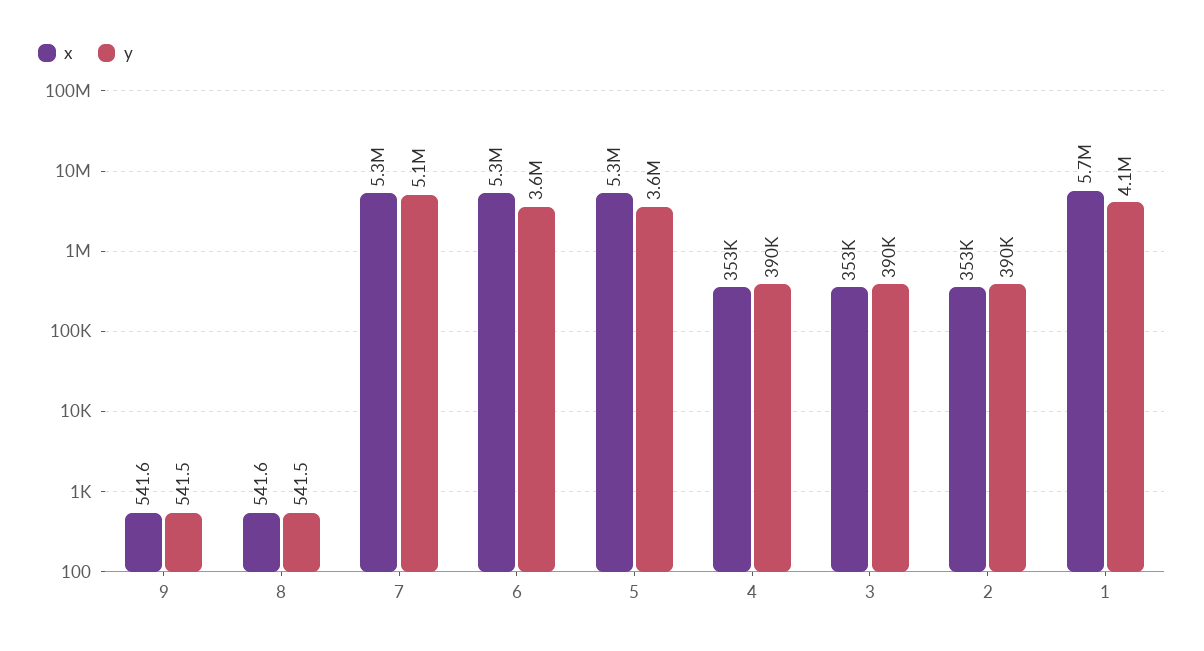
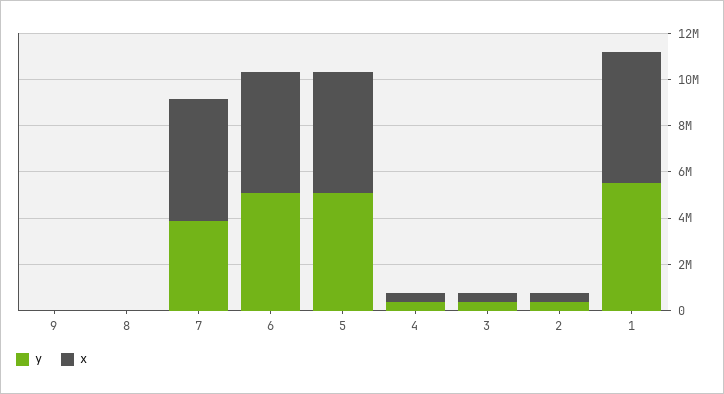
y, 7: 5100000 -> 4000000
y, 6: 3600000 -> 5000000
y, 5: 3600000 -> 5000000
y, 1: 4100000 -> 5500000

